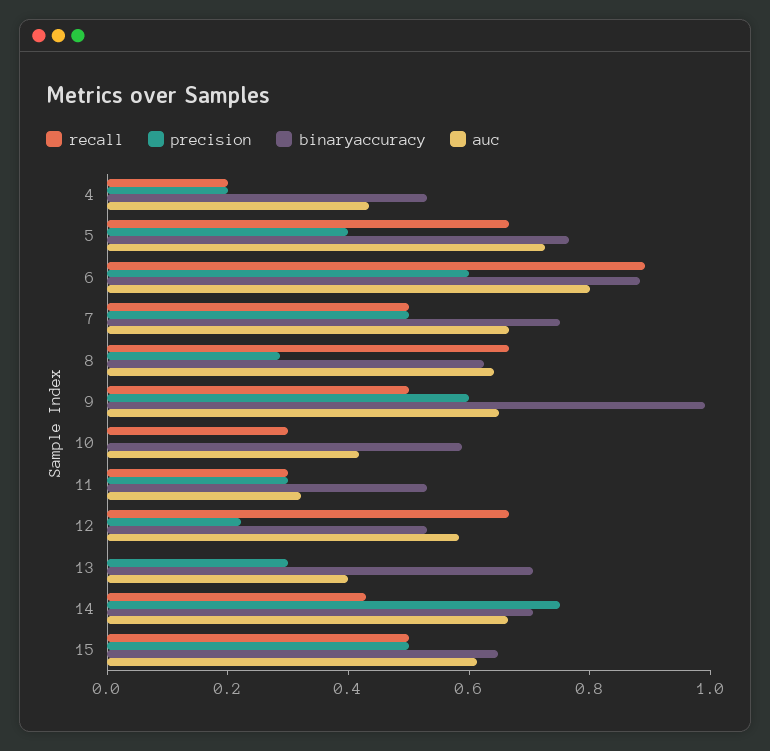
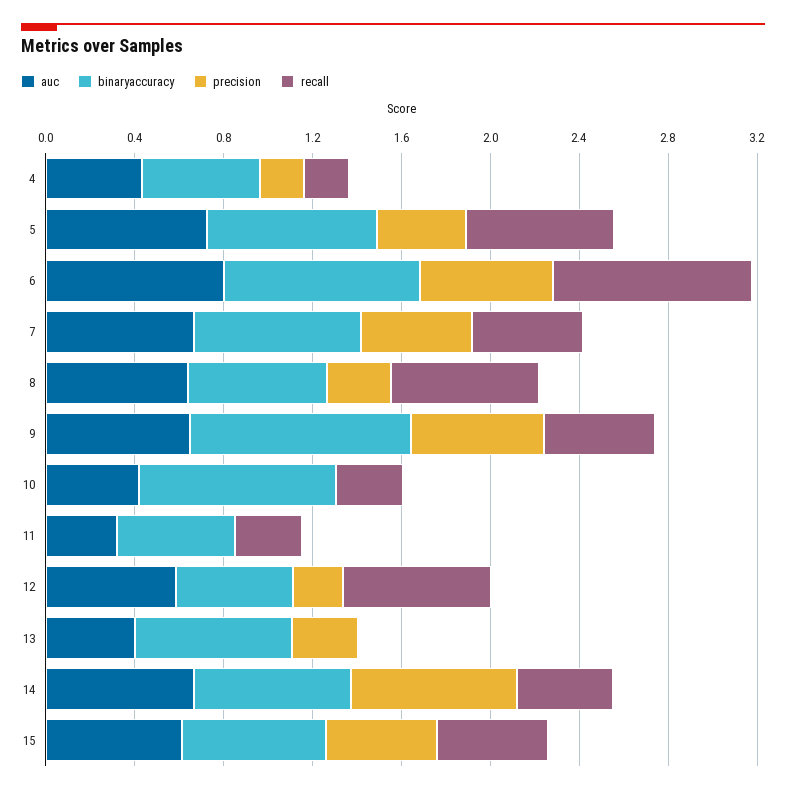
binaryaccuracy, 10: 0.6 -> 0.9
precision, 11: 0.3 -> 0

